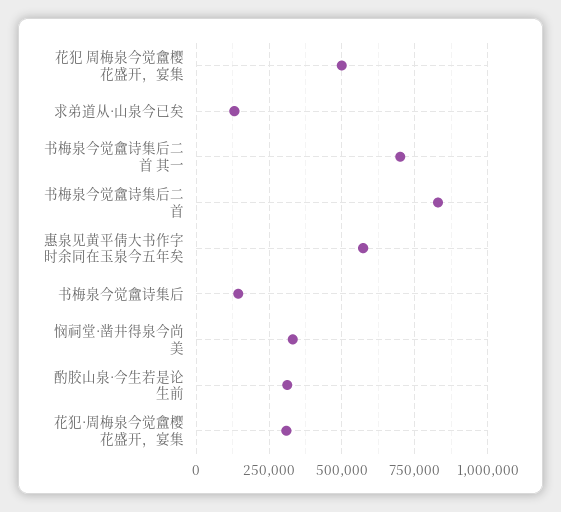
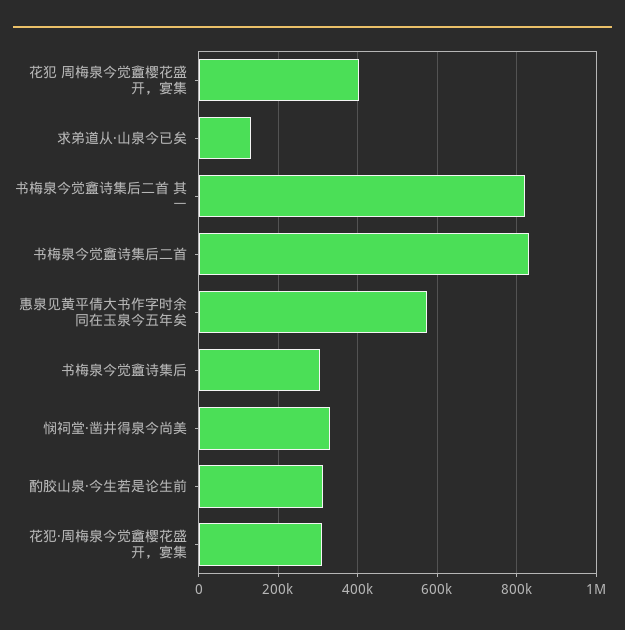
花犯 周梅泉今觉盦樱花盛开，宴集: 500000 -> 400000
书梅泉今觉盦诗集后二首 其一: 700000 -> 820000
书梅泉今觉盦诗集后: 150000 -> 300000

